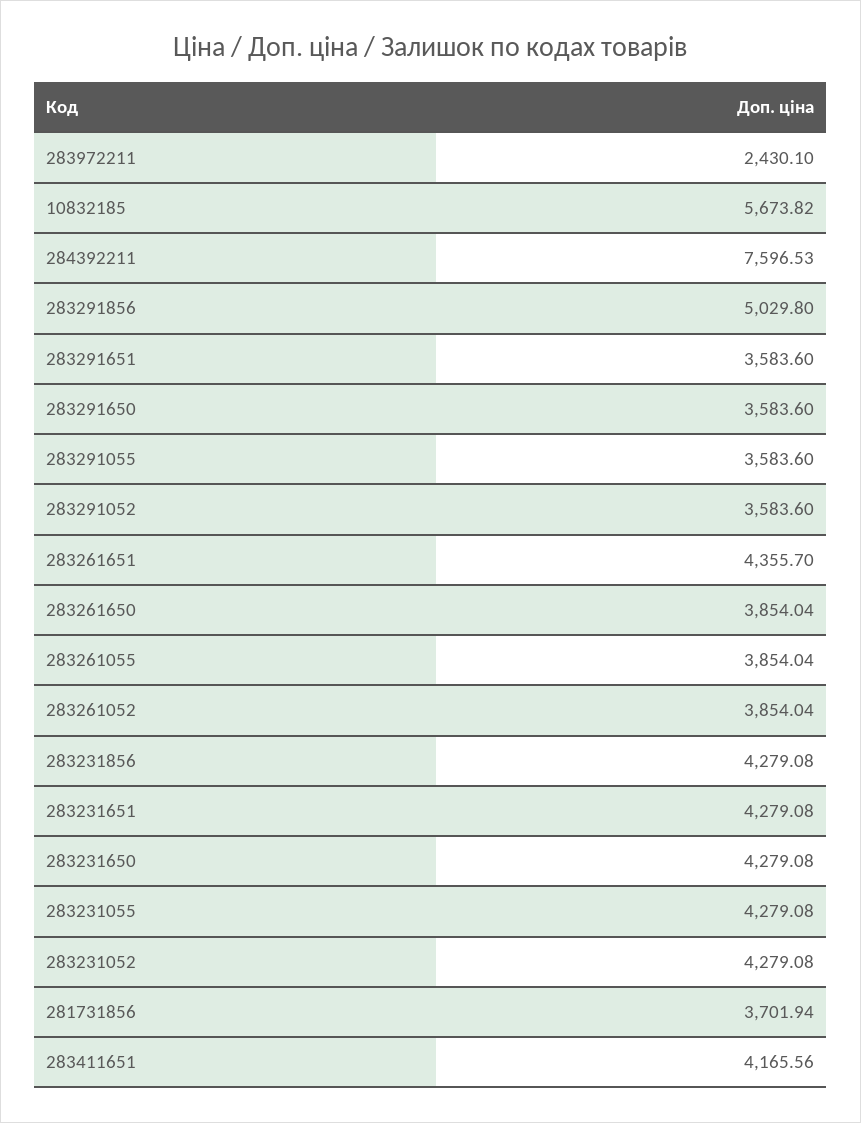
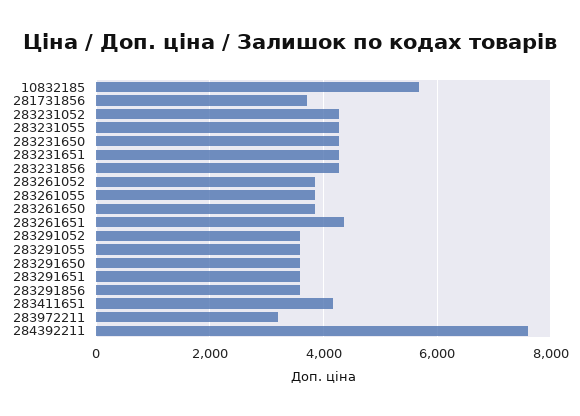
283972211: 2430.1 -> 3200
283291856: 5029.8 -> 3600

